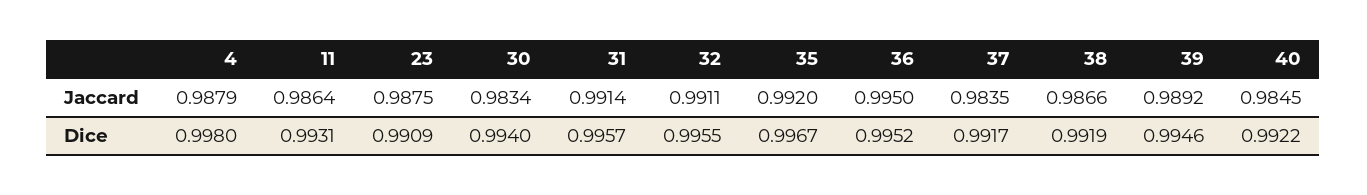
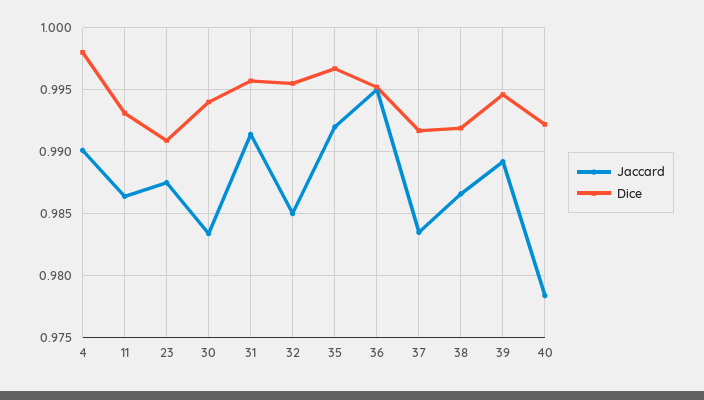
Jaccard, 4: 0.9879 -> 0.99
Jaccard, 32: 0.9911 -> 0.985
Jaccard, 40: 0.9845 -> 0.9785

